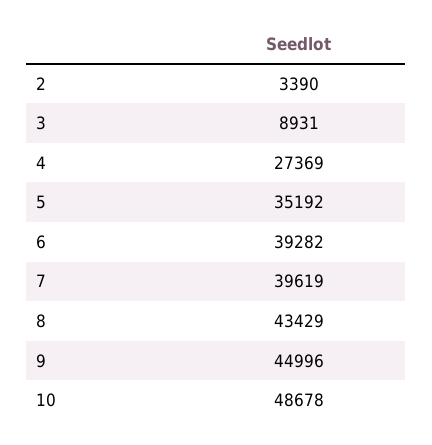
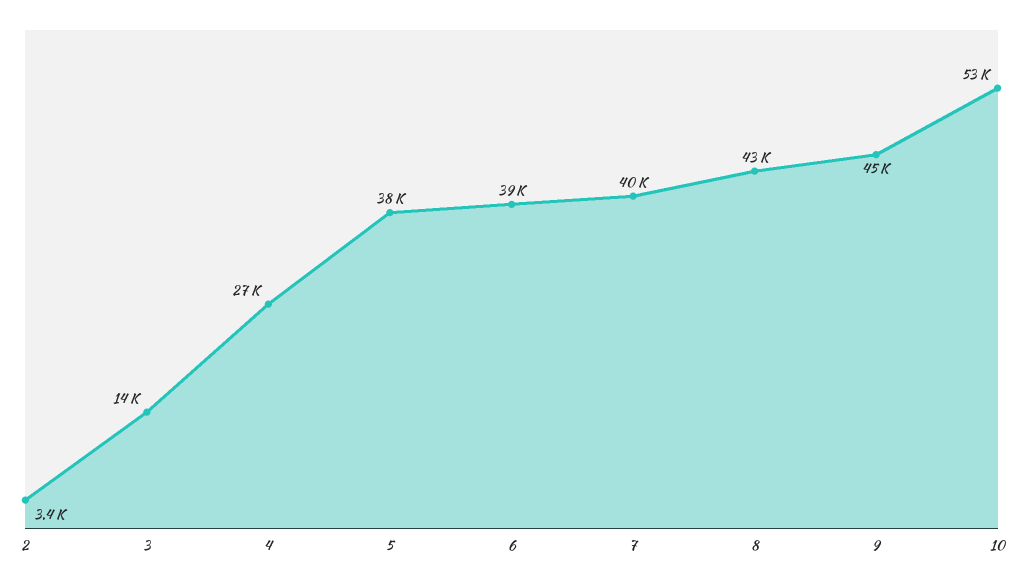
3: 8931 -> 14000
5: 35192 -> 38000
10: 48678 -> 53000

